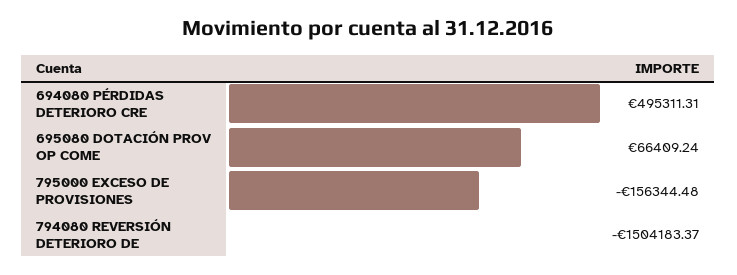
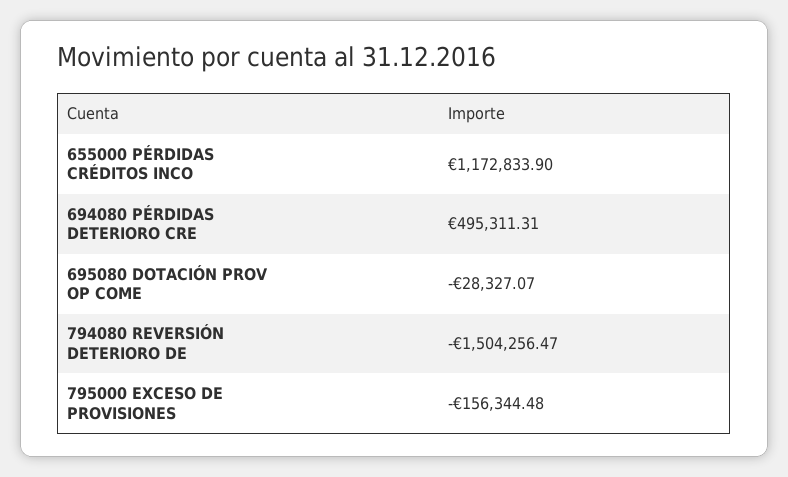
695080 DOTACIÓN PROV OP COME: 66409.24 -> -28327.07
794080 REVERSIÓN DETERIORO DE: -1504183.37 -> -1504256.47
655000 PÉRDIDAS CRÉDITOS INCO: none -> 1172833.9

